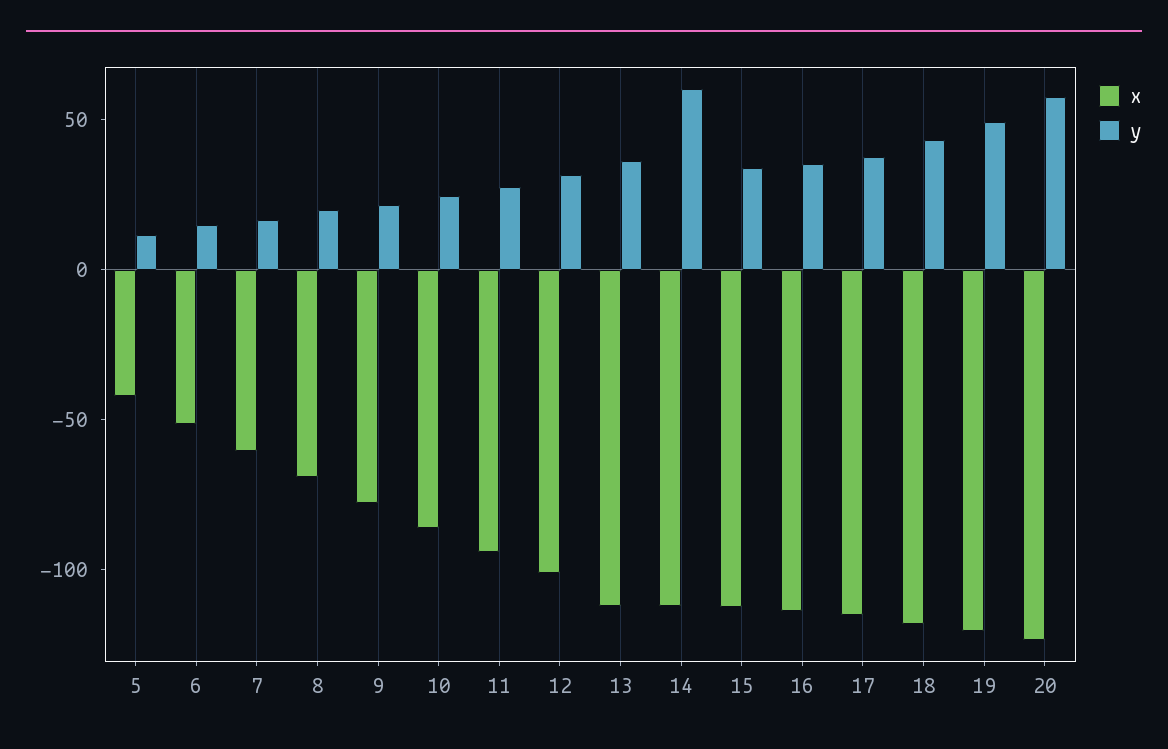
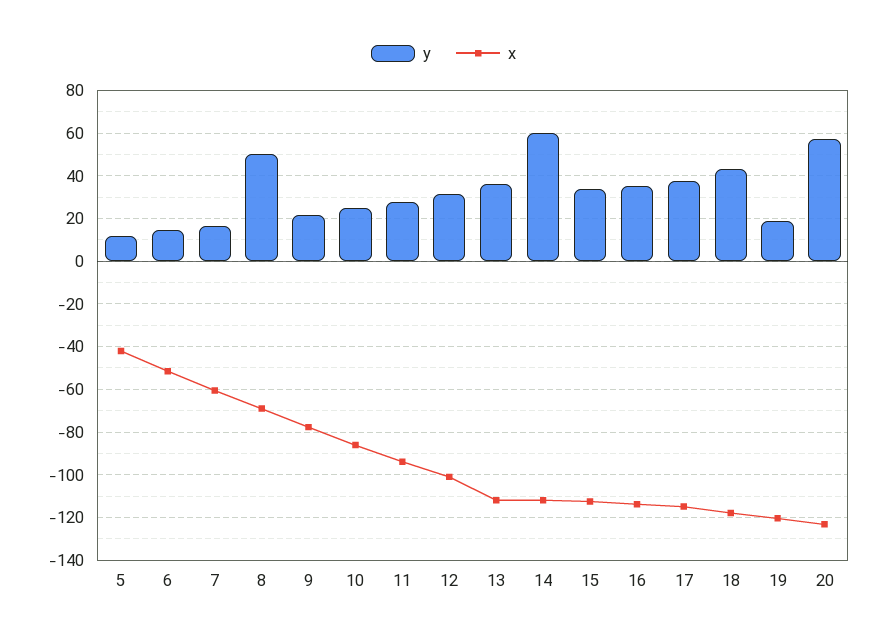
y, 8: 20 -> 50
y, 19: 50 -> 20

